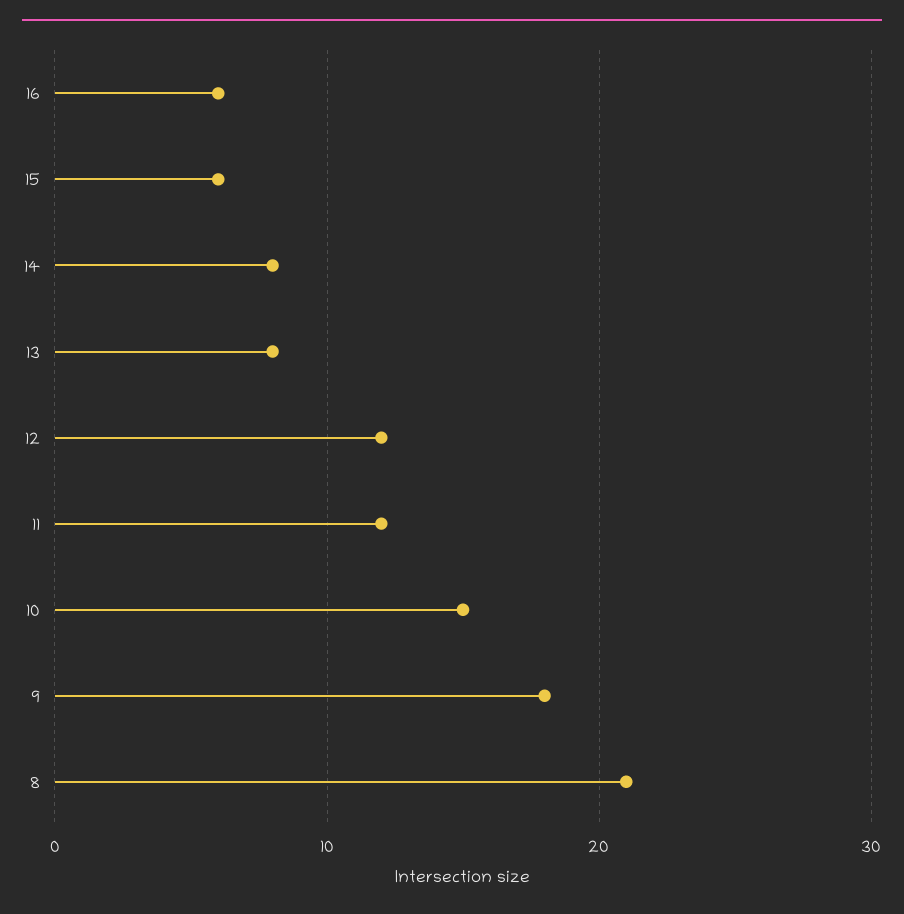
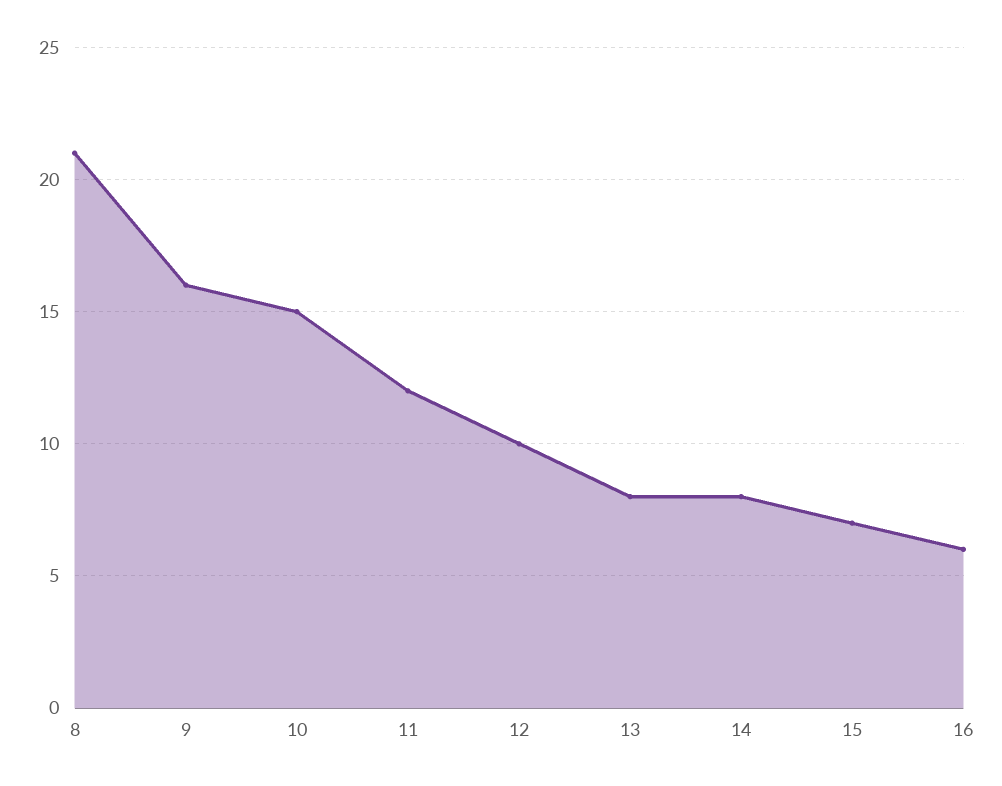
15: 6 -> 7
12: 12 -> 10
9: 18 -> 16

